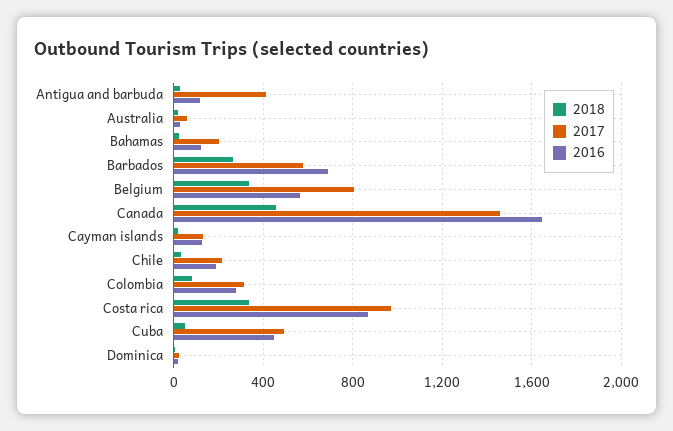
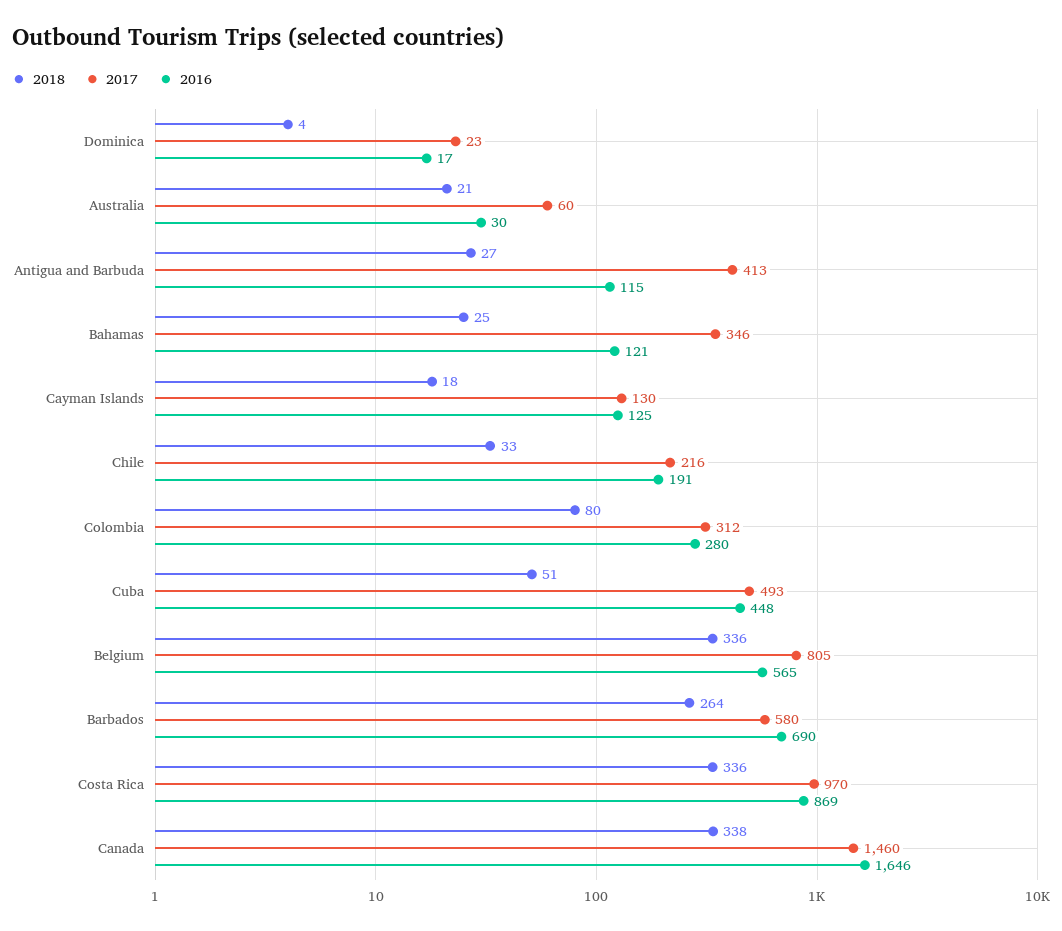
2017, Bahamas: 200 -> 346
2018, Canada: 450 -> 338

